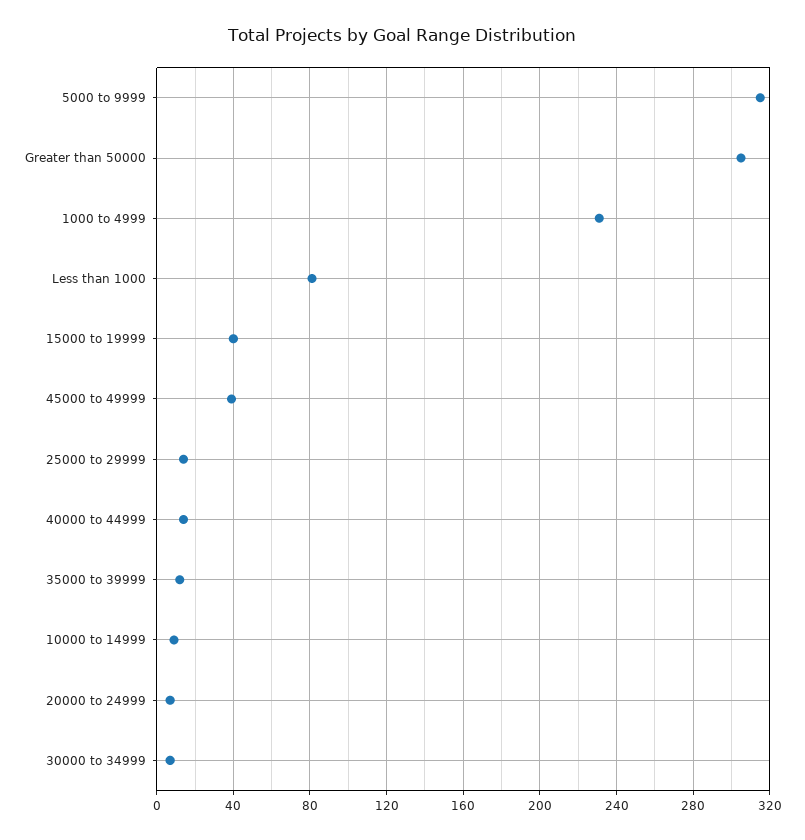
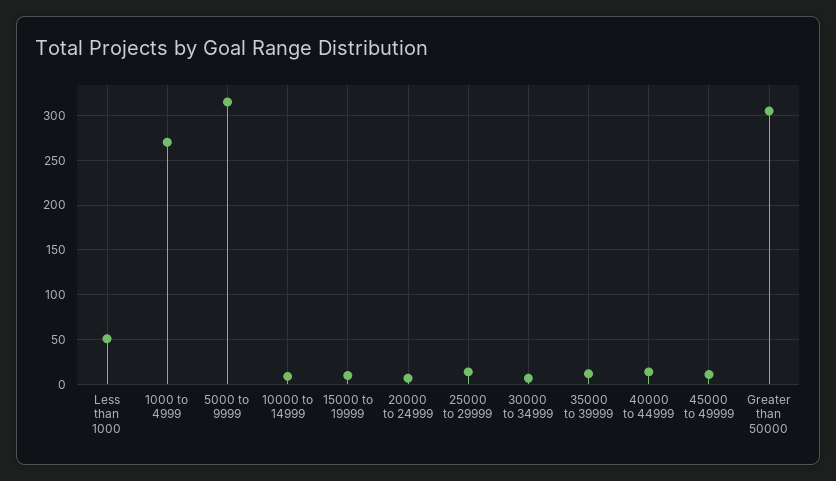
1000 to 4999: 230 -> 270
Less than 1000: 80 -> 50
15000 to 19999: 40 -> 10
45000 to 49999: 40 -> 10

